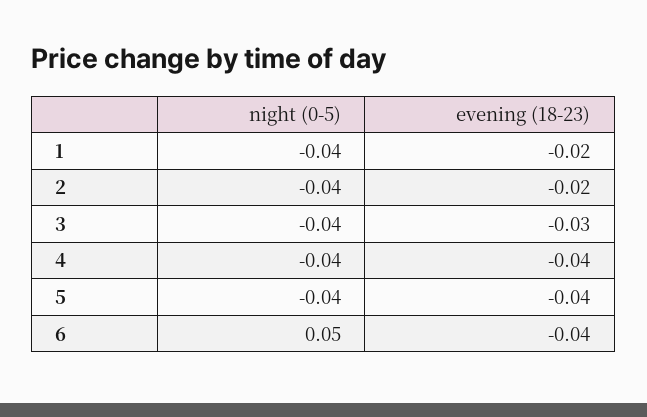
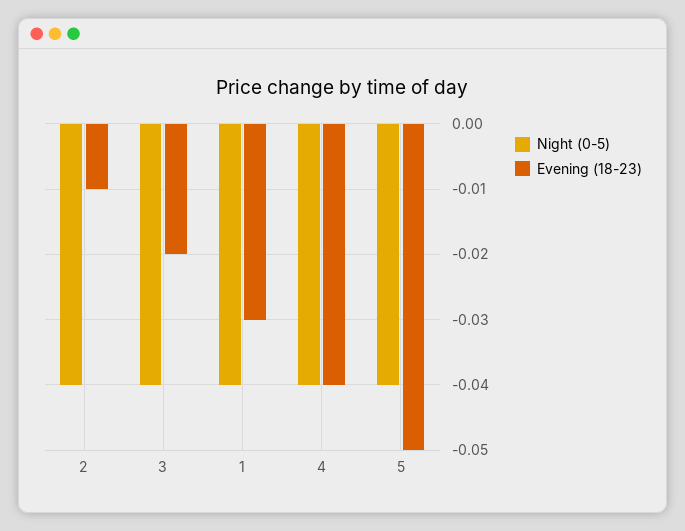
evening (18-23), 1: -0.02 -> -0.03
evening (18-23), 2: -0.02 -> -0.01
evening (18-23), 3: -0.03 -> -0.02
evening (18-23), 5: -0.04 -> -0.05
night (0-5), 6: 0.05 -> none
evening (18-23), 6: -0.04 -> none

